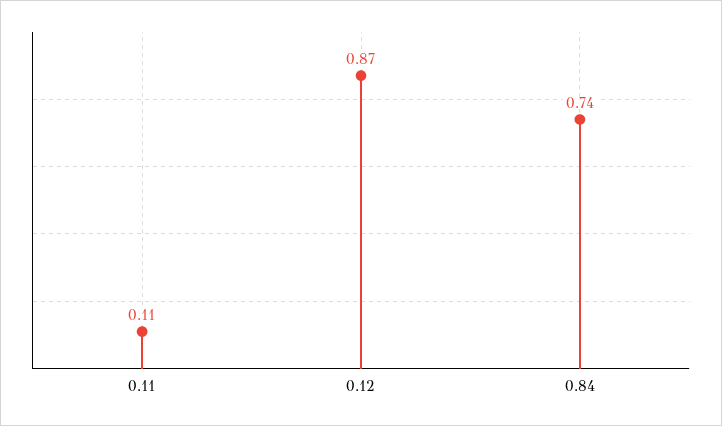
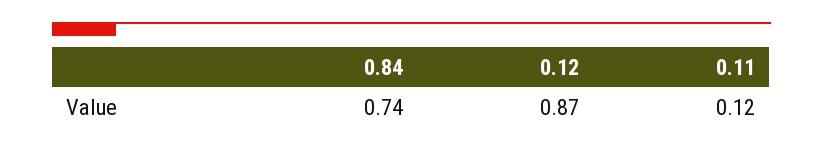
0.11: 0.11 -> 0.12

